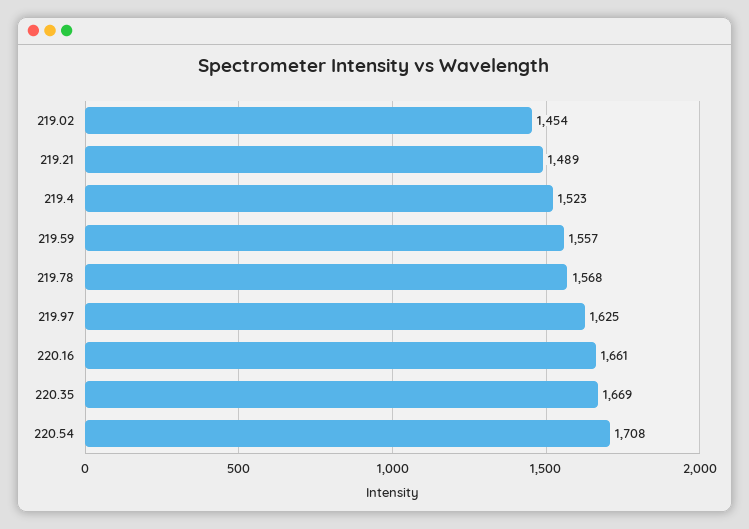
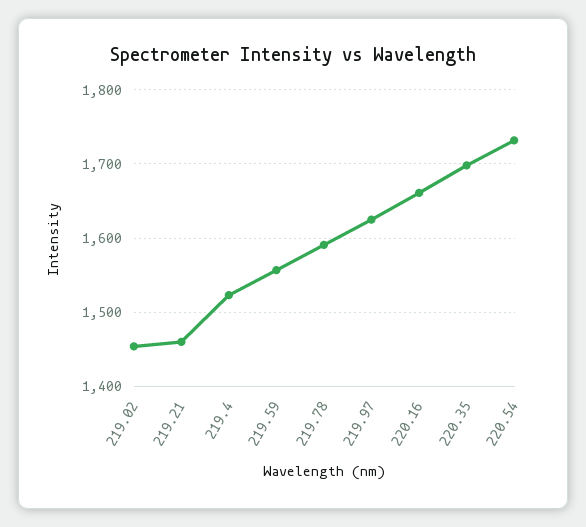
219.21: 1489 -> 1460
219.78: 1568 -> 1590
220.35: 1669 -> 1700
220.54: 1708 -> 1730

